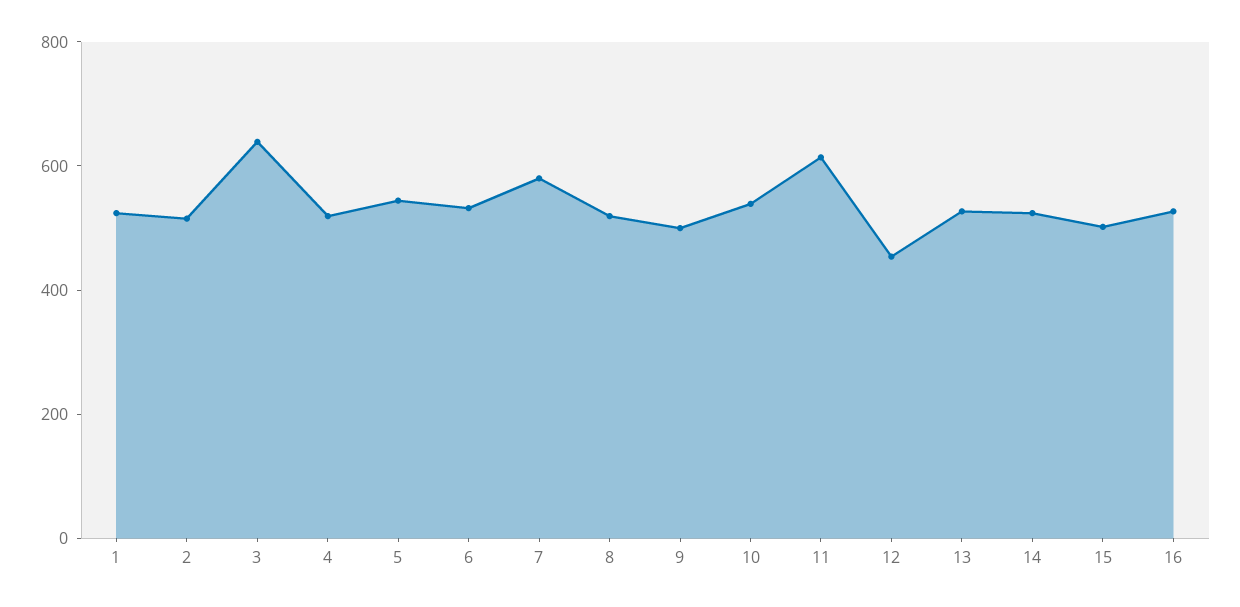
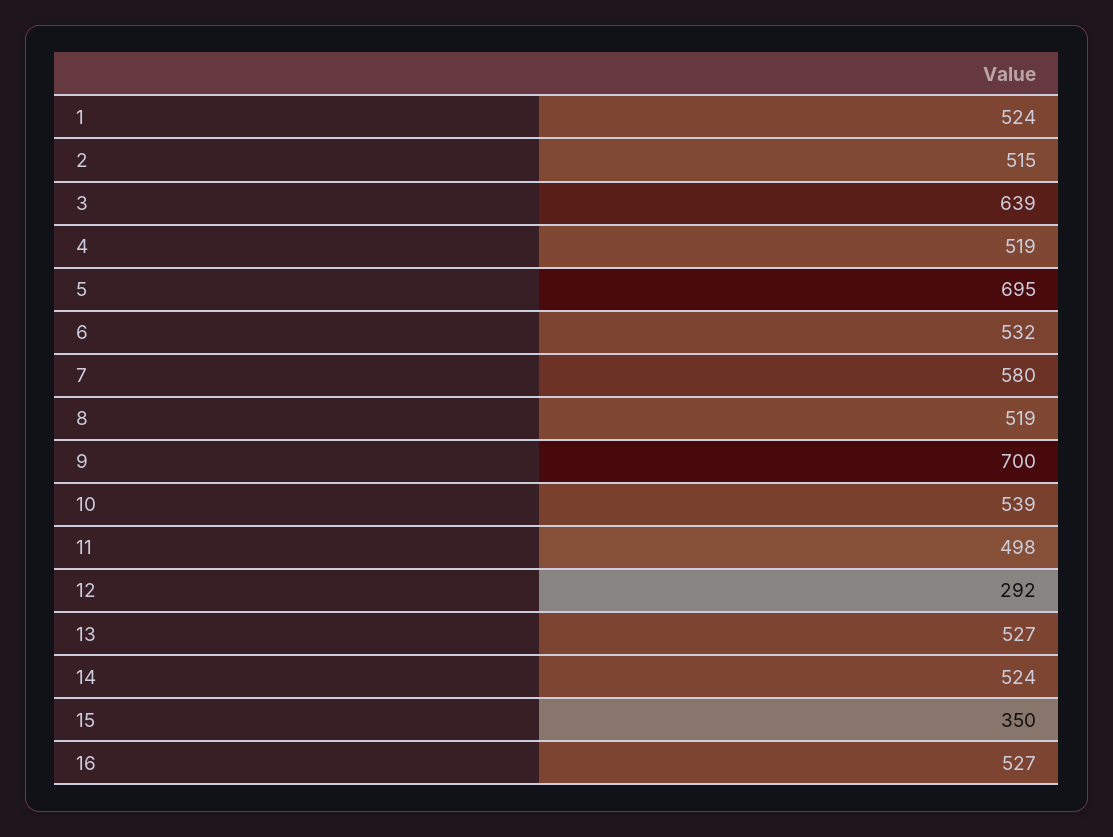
5: 550 -> 695
9: 500 -> 700
11: 600 -> 498
12: 450 -> 292
15: 500 -> 350

